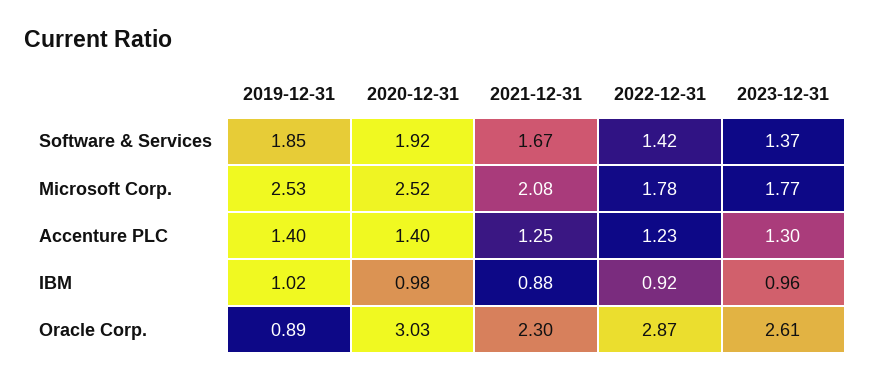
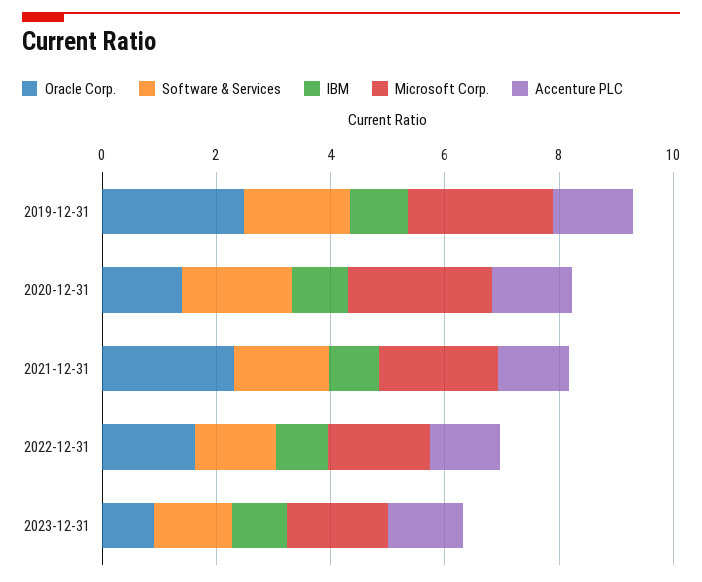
Oracle Corp., 2019-12-31: 0.89 -> 2.5
Oracle Corp., 2020-12-31: 3.03 -> 1.5
Oracle Corp., 2022-12-31: 2.87 -> 1.5
Oracle Corp., 2023-12-31: 2.61 -> 1

